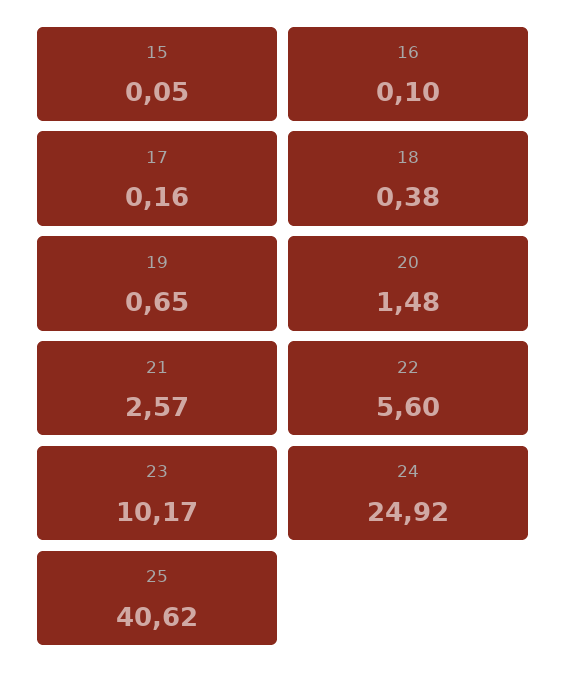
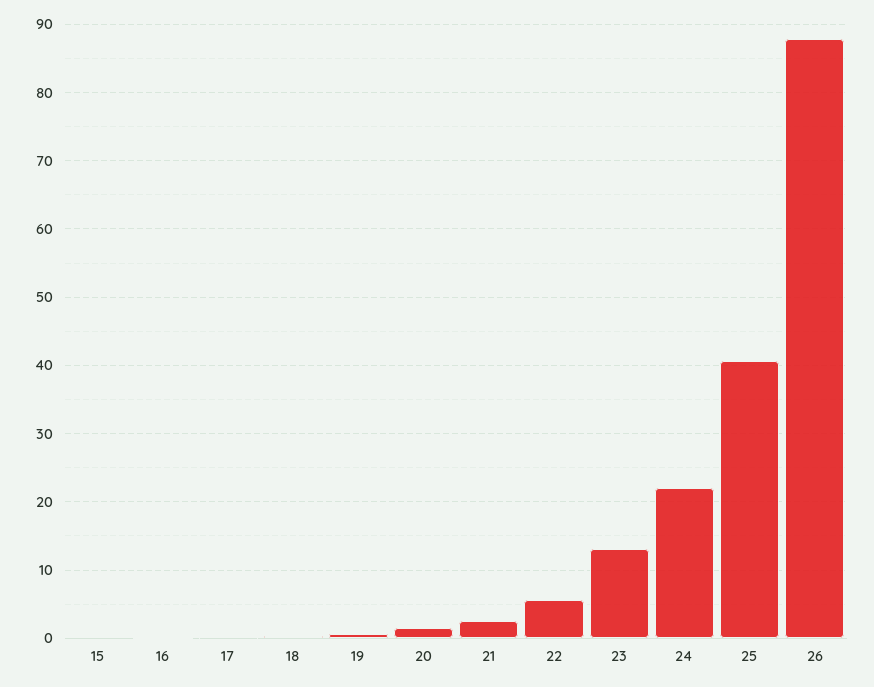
23: 10.17 -> 13
24: 24.92 -> 22
26: none -> 88

